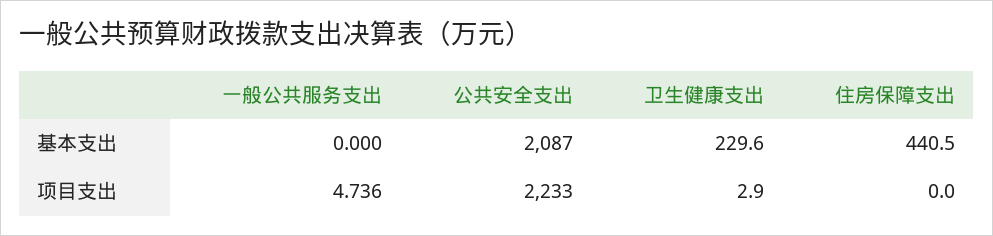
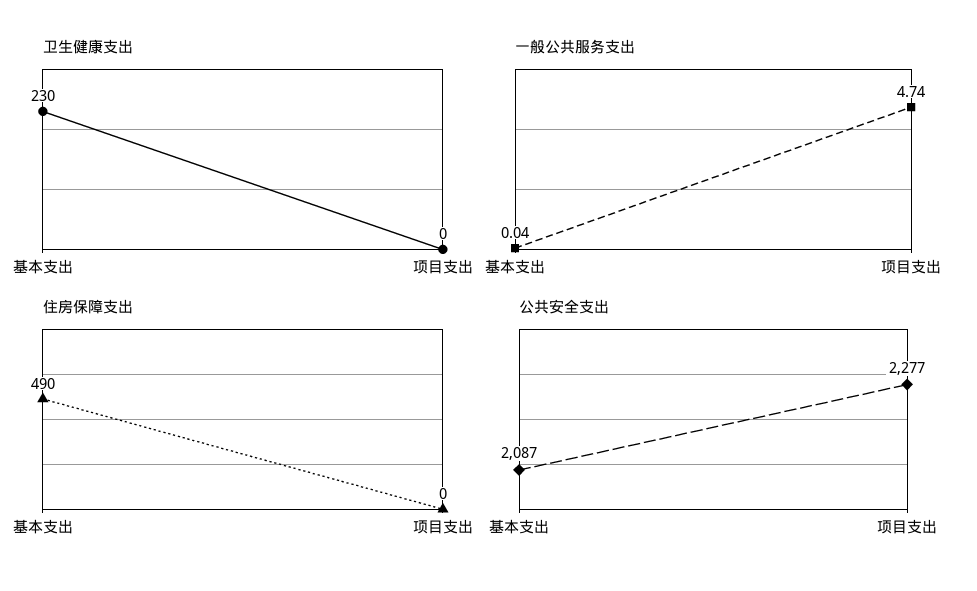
一般公共服务支出, 基本支出: 0 -> 0.04
住房保障支出, 基本支出: 440.5 -> 490
公共安全支出, 项目支出: 2233 -> 2277
卫生健康支出, 项目支出: 2.9 -> 0

